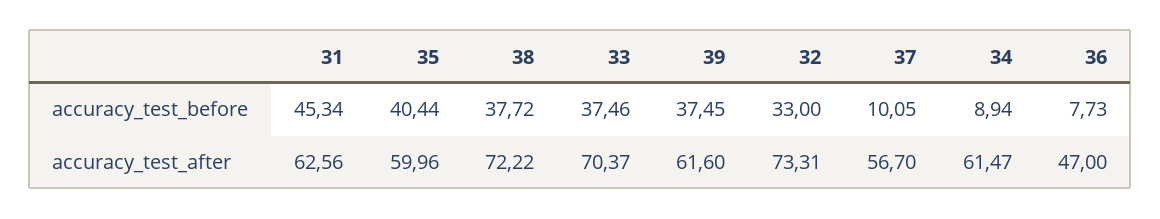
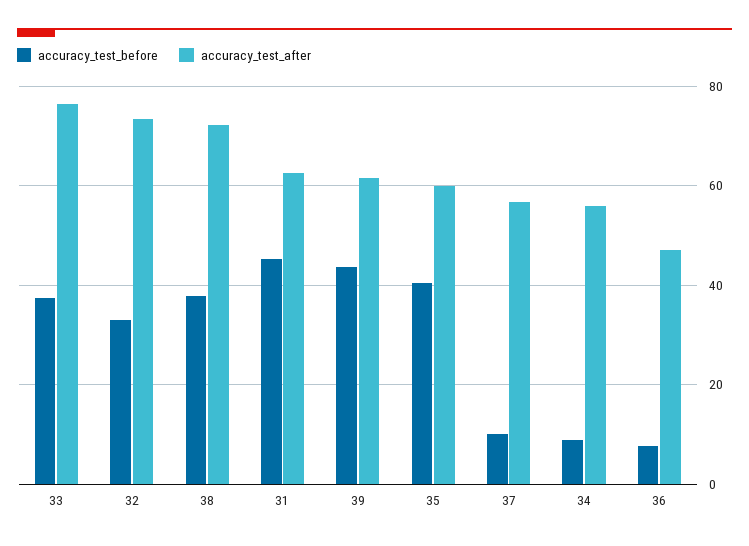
accuracy_test_before, 39: 37.45 -> 44
accuracy_test_after, 33: 70.37 -> 76
accuracy_test_after, 34: 61.47 -> 56

